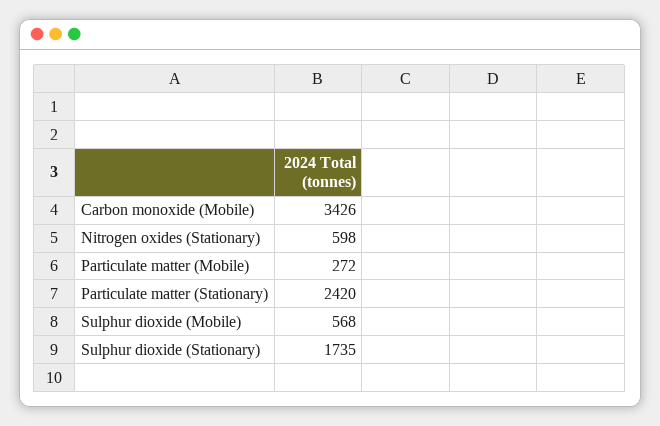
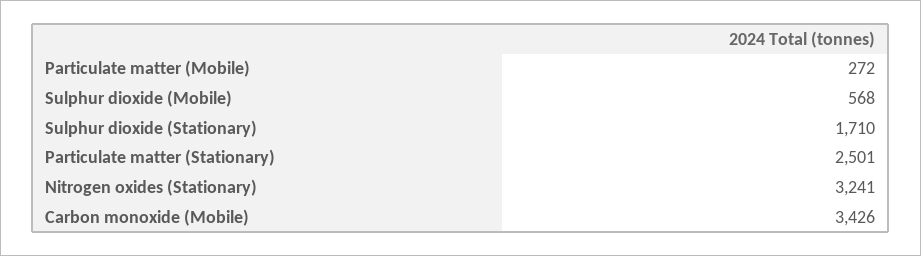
Nitrogen oxides (Stationary): 598 -> 3241
Particulate matter (Stationary): 2420 -> 2501
Sulphur dioxide (Stationary): 1735 -> 1710

